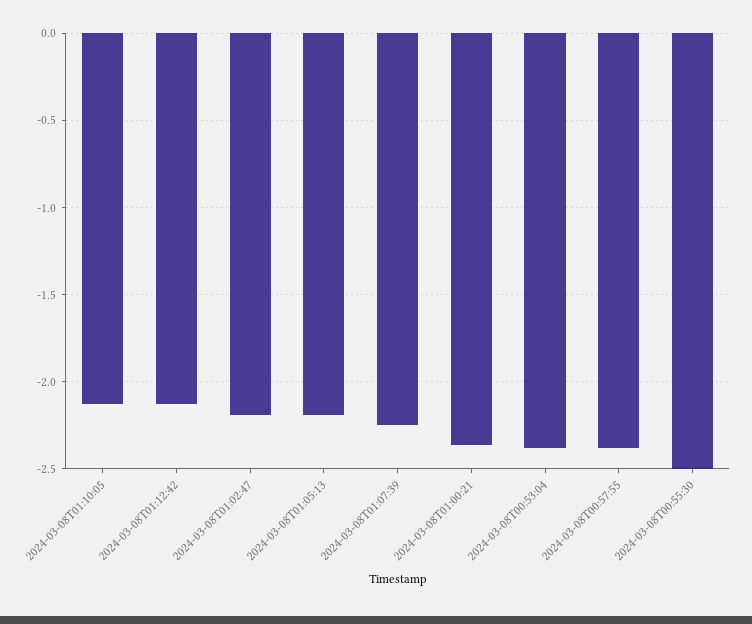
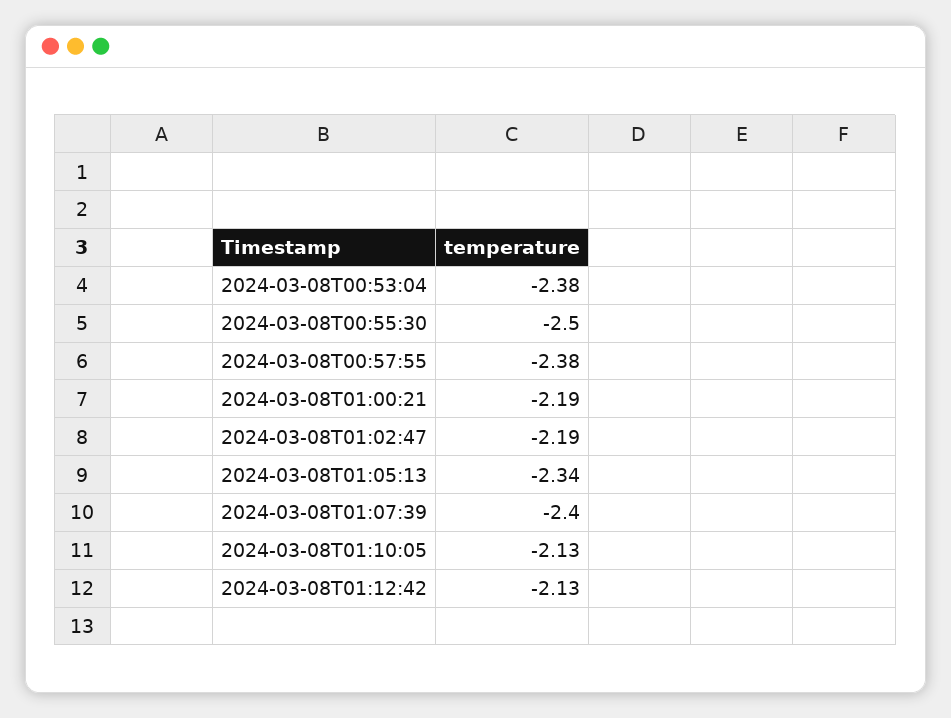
2024-03-08T01:05:13: -2.2 -> -2.34
2024-03-08T01:07:39: -2.25 -> -2.4
2024-03-08T01:00:21: -2.35 -> -2.19

